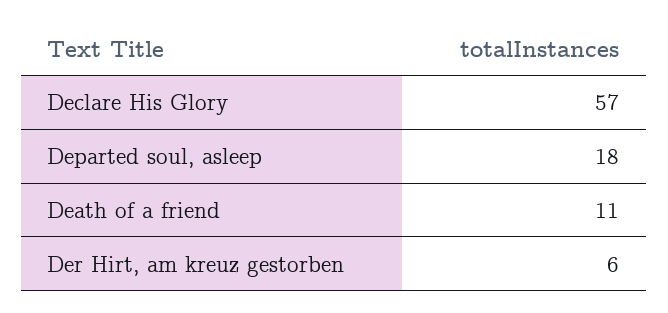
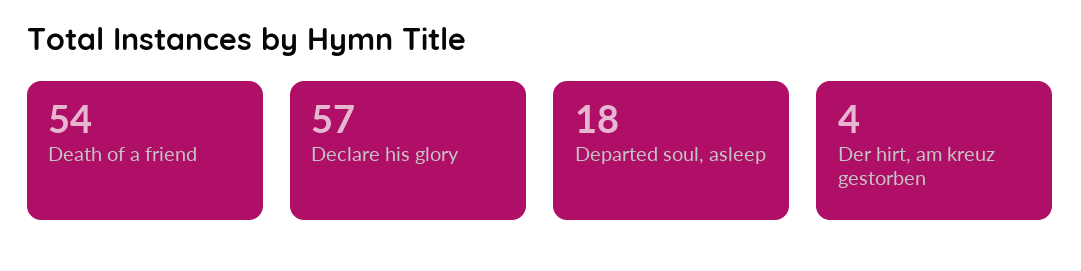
Death of a friend: 11 -> 54
Der Hirt, am kreuz gestorben: 6 -> 4

